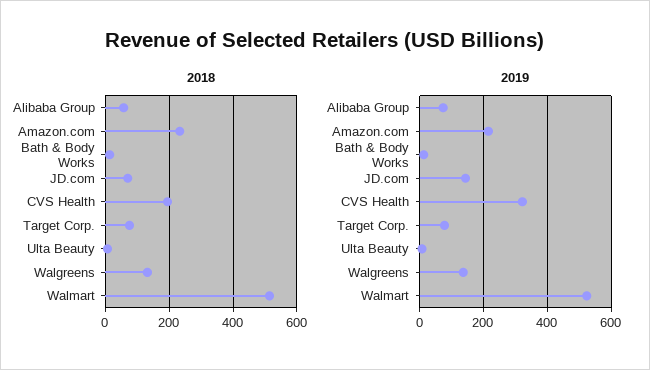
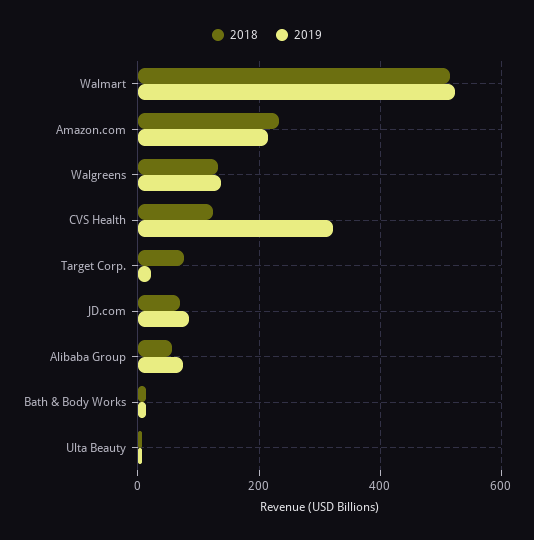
2018, CVS Health: 200 -> 120
2019, JD.com: 140 -> 80
2019, Target Corp.: 80 -> 20

